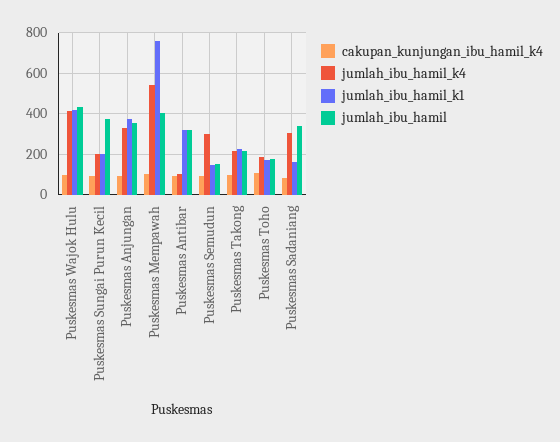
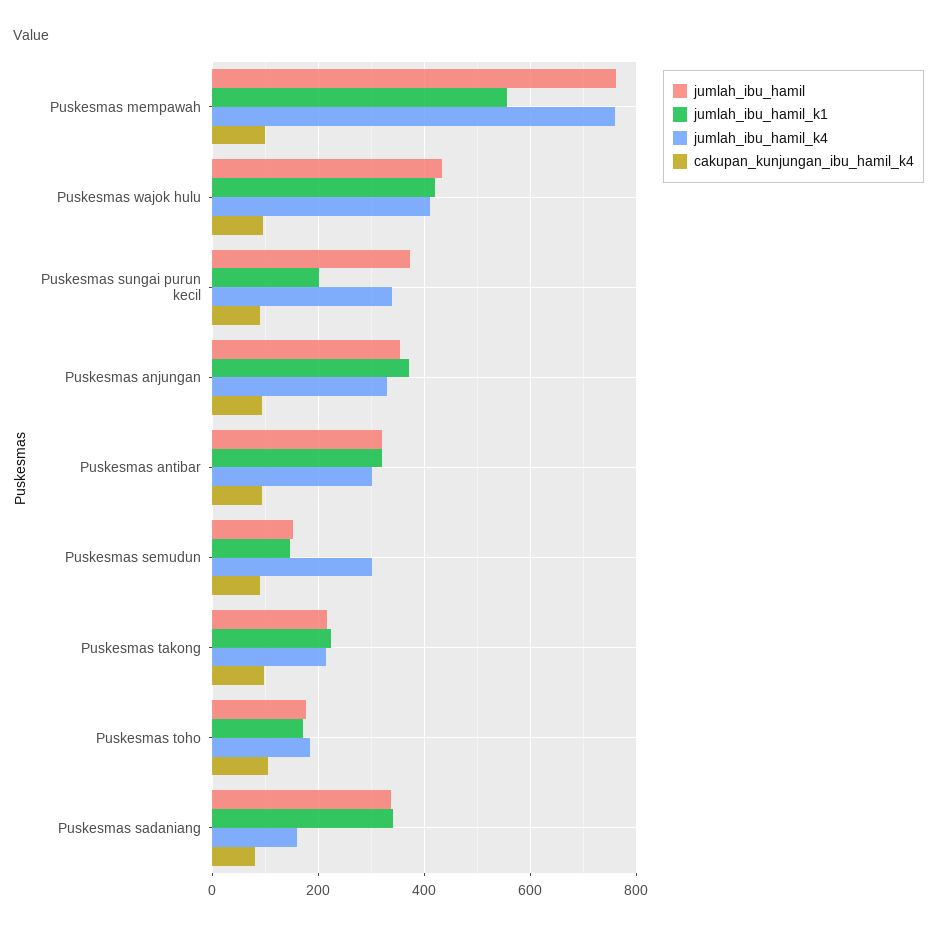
jumlah_ibu_hamil_k4, Puskesmas Sungai Purun Kecil: 200 -> 340
jumlah_ibu_hamil_k4, Puskesmas Mempawah: 550 -> 760
jumlah_ibu_hamil_k1, Puskesmas Mempawah: 750 -> 560
jumlah_ibu_hamil, Puskesmas Mempawah: 400 -> 760
jumlah_ibu_hamil_k4, Puskesmas Antibar: 100 -> 300
jumlah_ibu_hamil_k4, Puskesmas Sadaniang: 300 -> 160
jumlah_ibu_hamil_k1, Puskesmas Sadaniang: 150 -> 340

